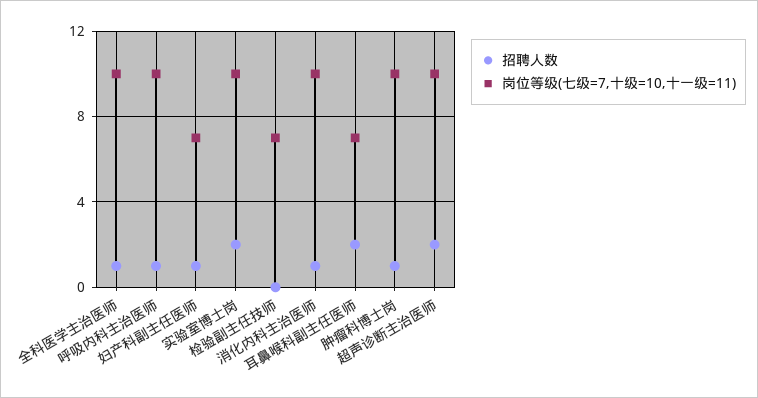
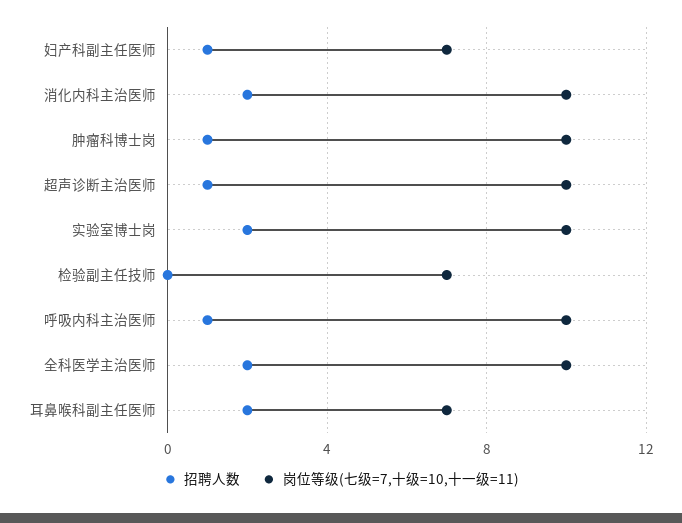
招聘人数, 全科医学主治医师: 1 -> 2
招聘人数, 消化内科主治医师: 1 -> 2
招聘人数, 超声诊断主治医师: 2 -> 1

